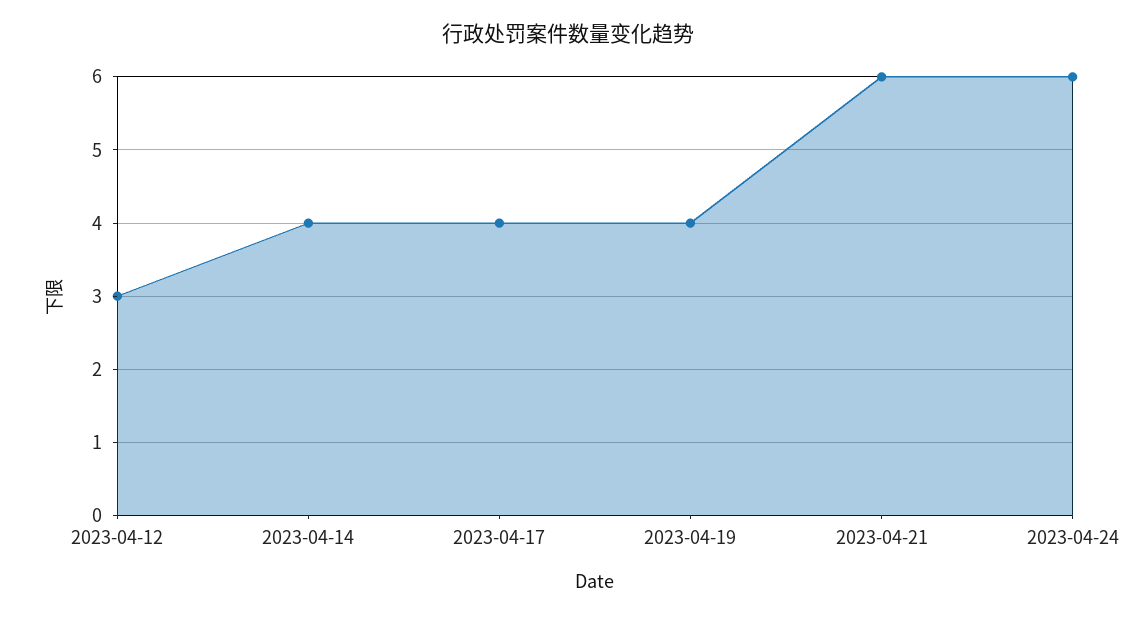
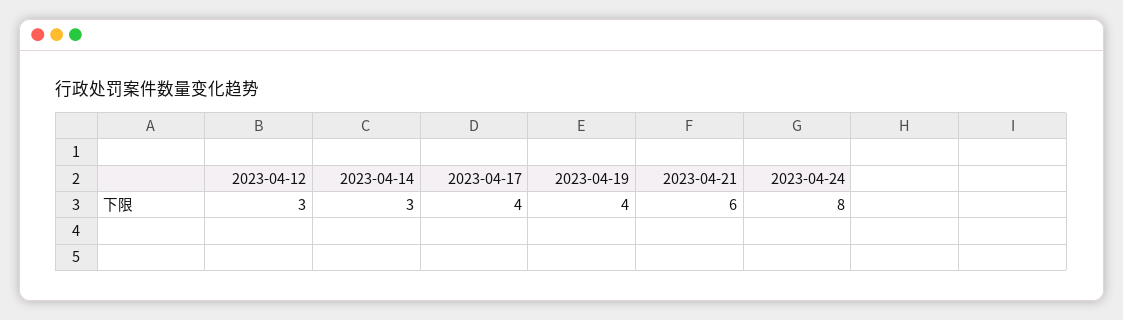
2023-04-14: 4 -> 3
2023-04-24: 6 -> 8

